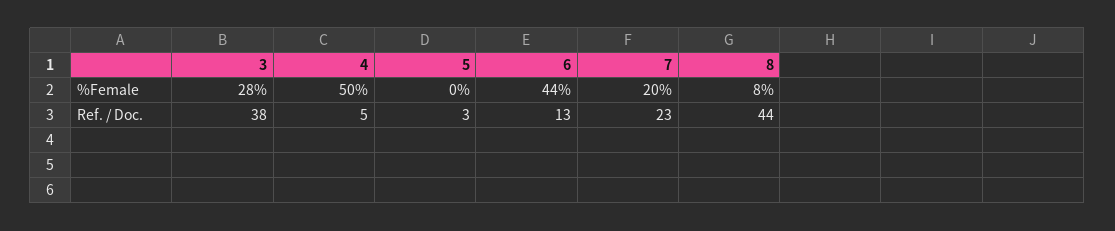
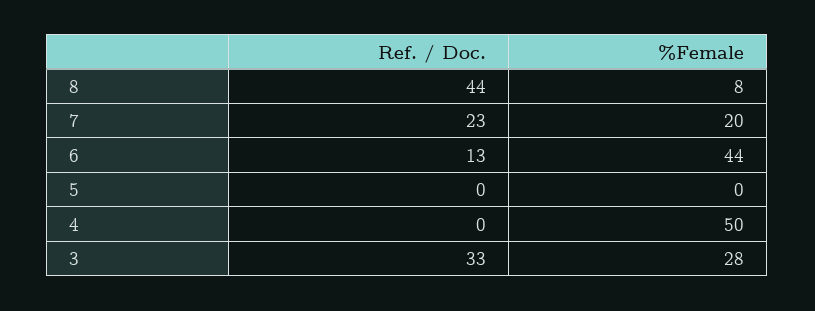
3, Ref. / Doc.: 38 -> 33
4, Ref. / Doc.: 5 -> 0
5, Ref. / Doc.: 3 -> 0

